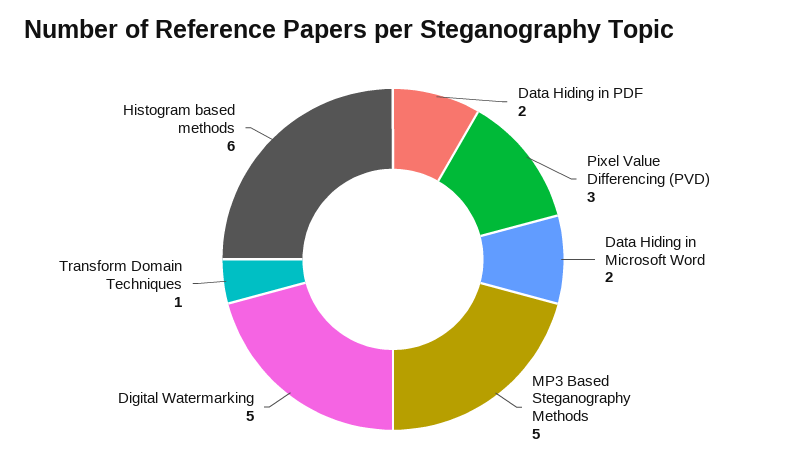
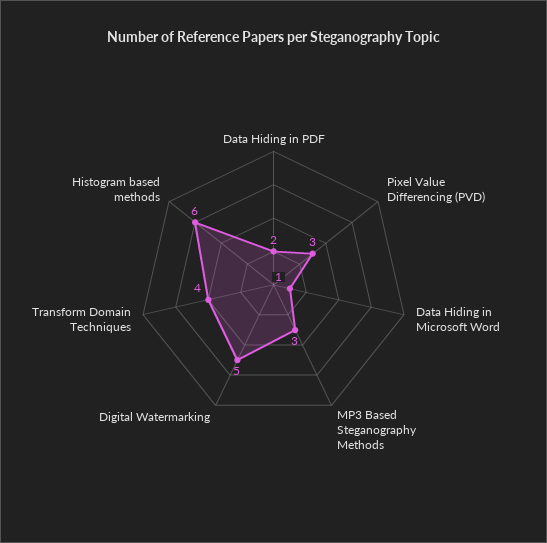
Data Hiding in Microsoft Word: 2 -> 1
MP3 Based Steganography Methods: 5 -> 3
Transform Domain Techniques: 1 -> 4

